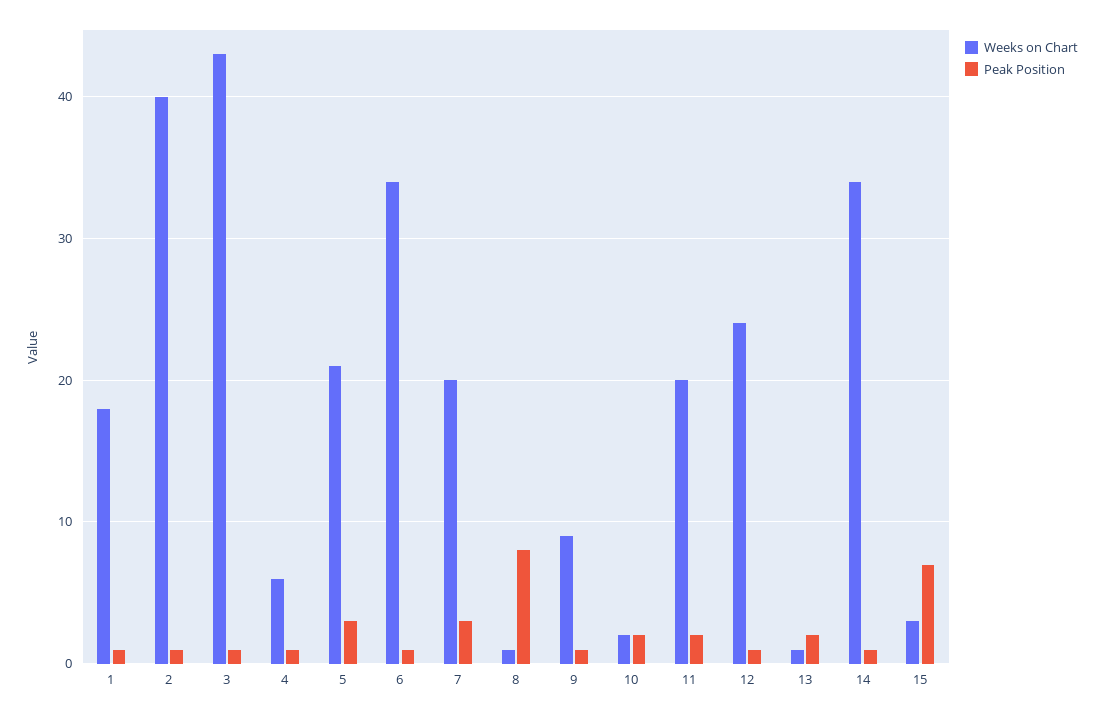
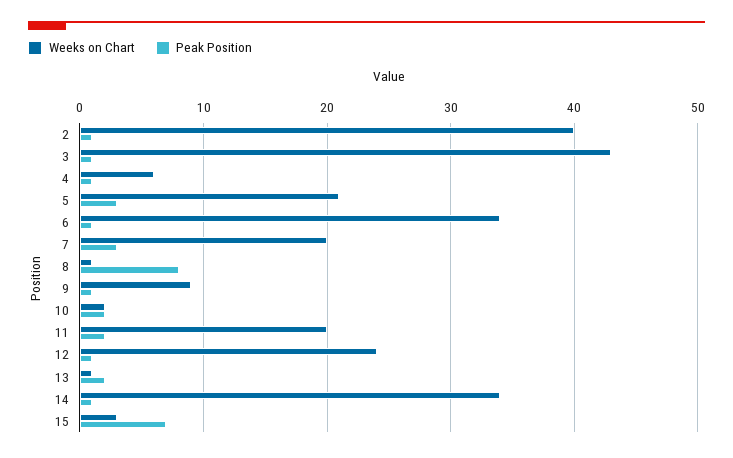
Weeks on Chart, 1: 18 -> none
Peak Position, 1: 1 -> none

